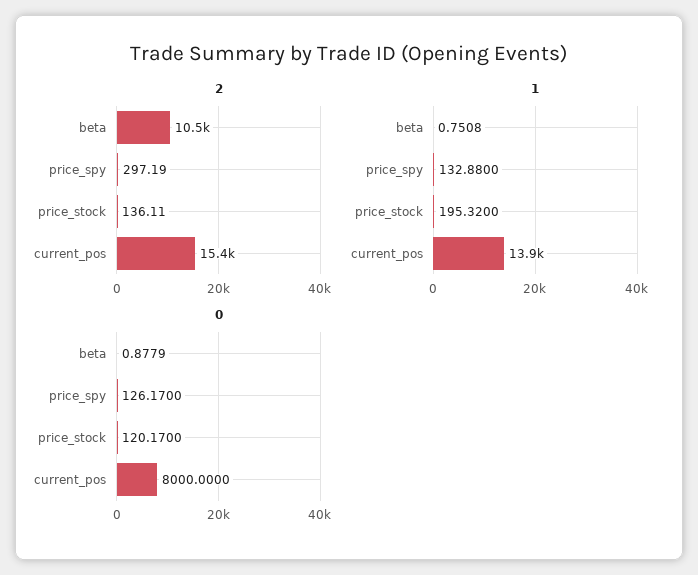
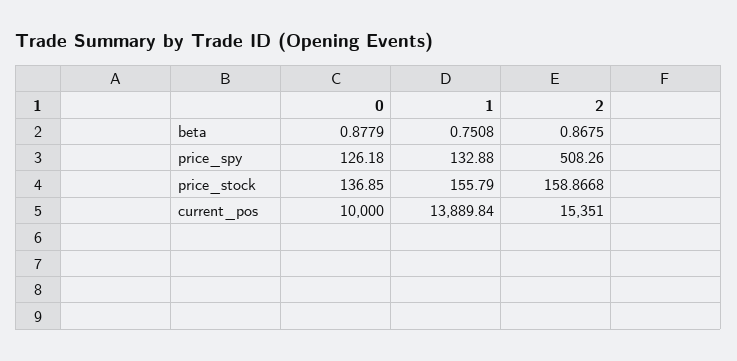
2, beta: 10500 -> 0.8675
2, price_spy: 297.19 -> 508.26
2, price_stock: 136.11 -> 158.8668
1, price_stock: 195.32 -> 155.79
0, price_spy: 126.17 -> 126.18
0, price_stock: 120.17 -> 136.85
0, current_pos: 8000 -> 10000

